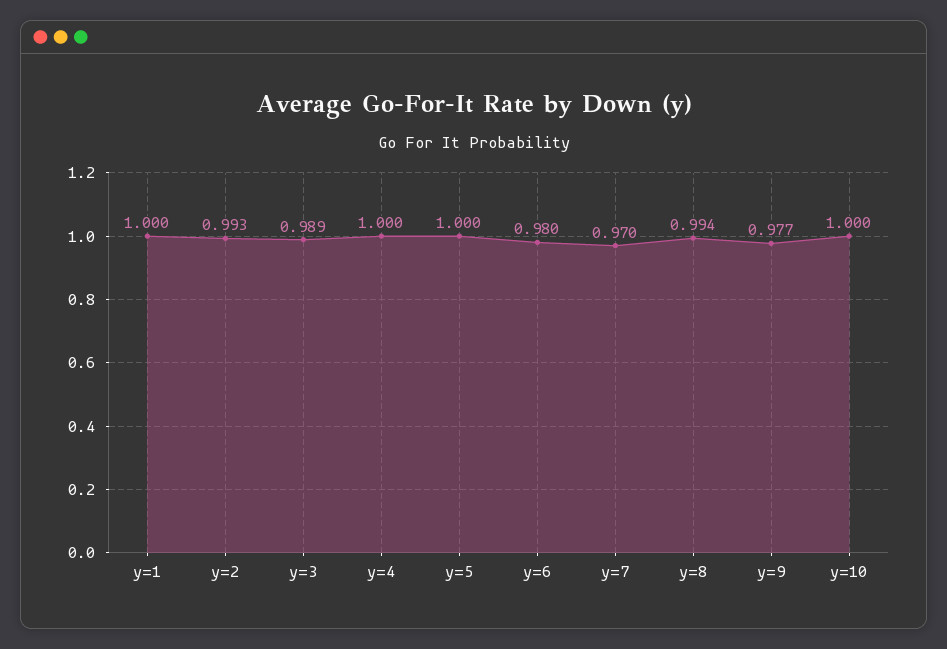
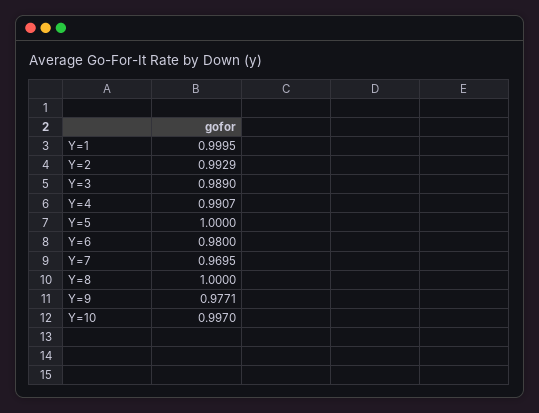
y=4: 1 -> 0.9907
y=8: 0.994 -> 1
y=10: 1 -> 0.997

